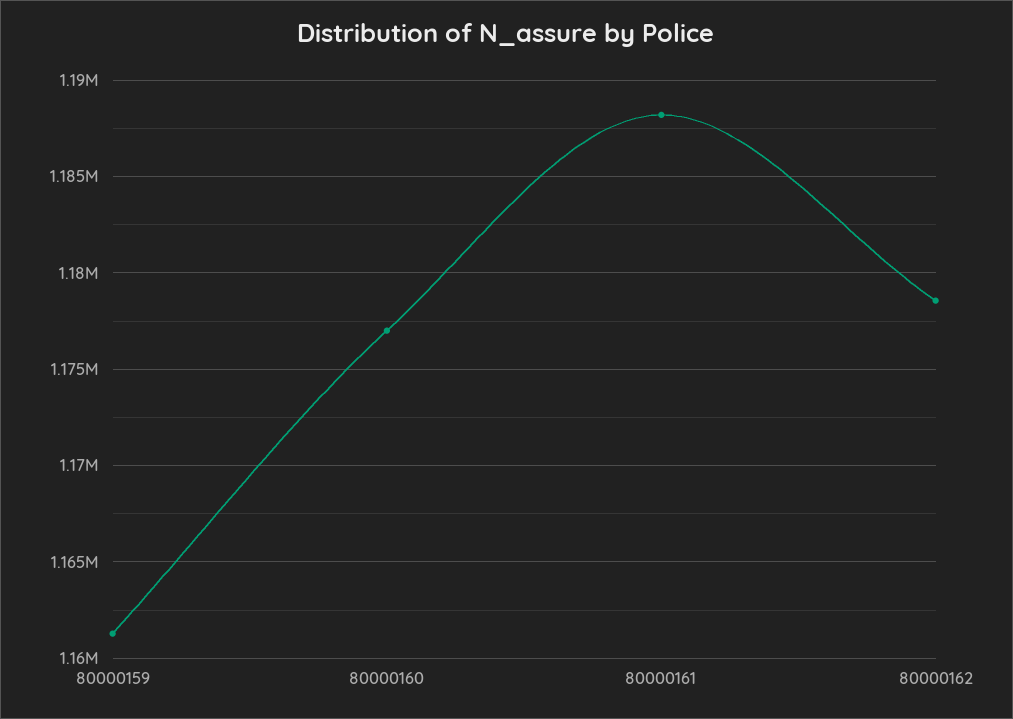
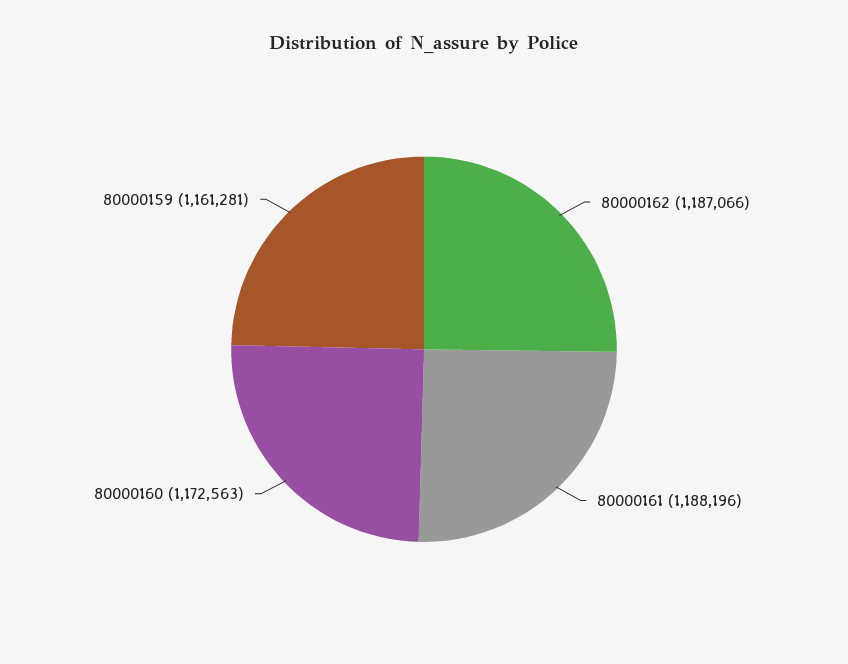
80000160: 1177000 -> 1172563
80000162: 1178500 -> 1187066

